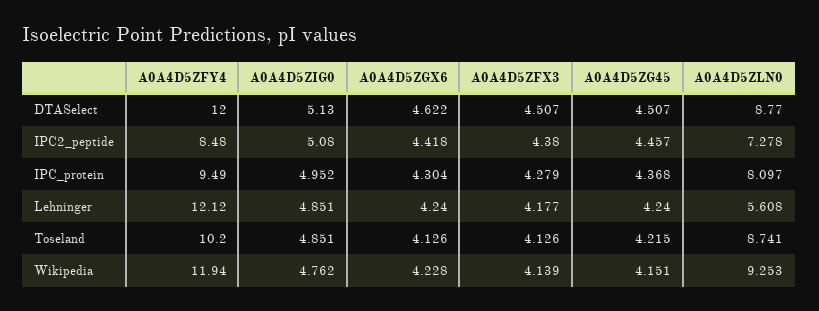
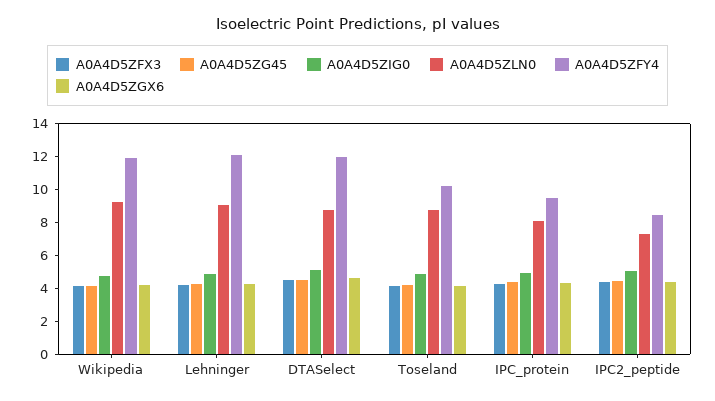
A0A4D5ZLN0, Lehninger: 5.608 -> 9

